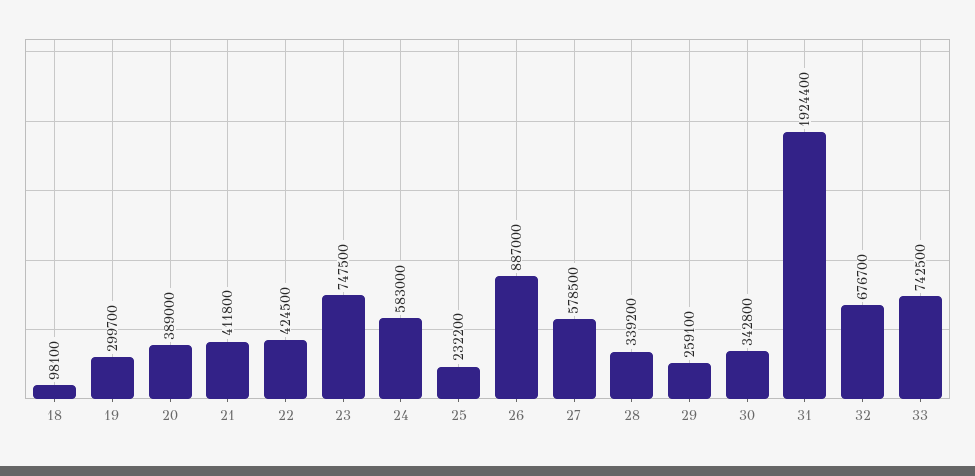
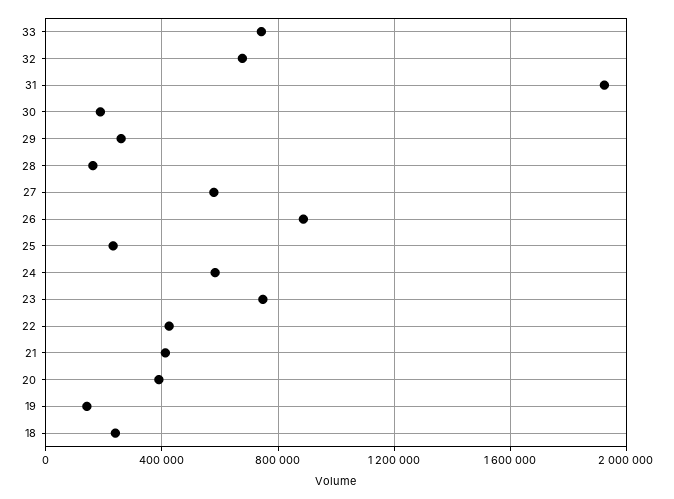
18: 98100 -> 250000
19: 299700 -> 150000
28: 339200 -> 150000
30: 342800 -> 200000

